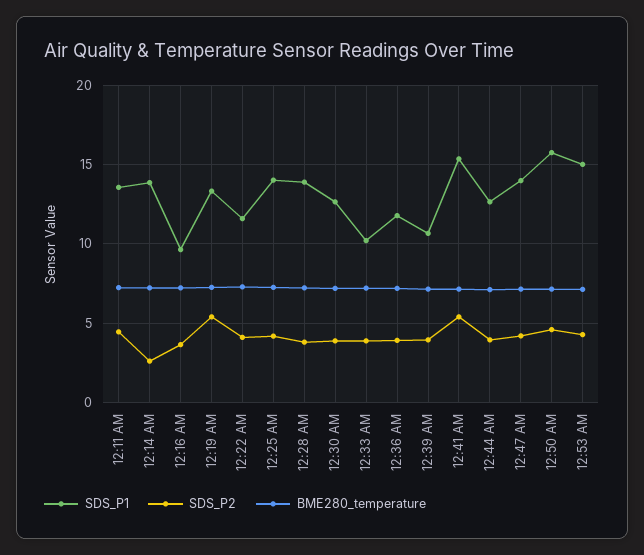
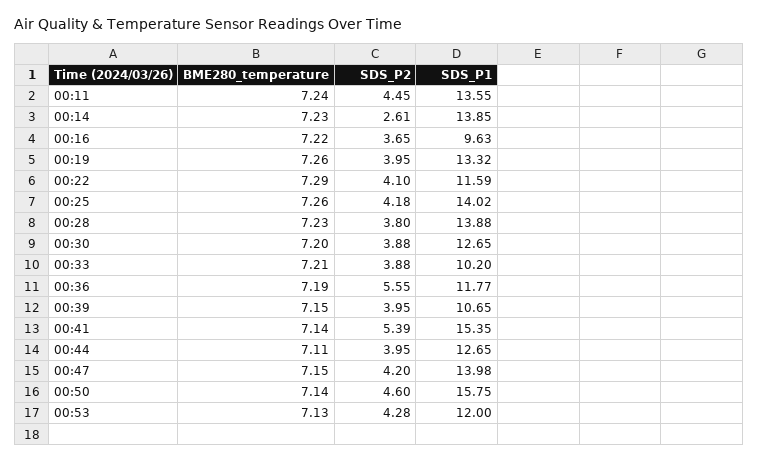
SDS_P2, 12:19 AM: 5.5 -> 3.95
SDS_P2, 12:36 AM: 4 -> 5.55
SDS_P1, 12:53 AM: 15 -> 12

